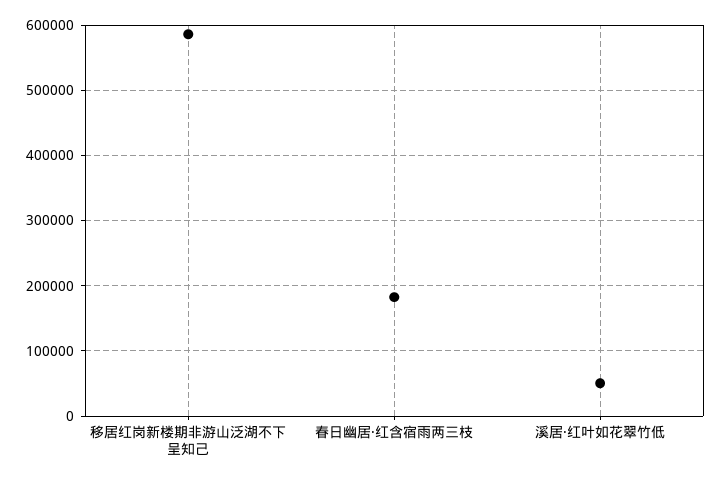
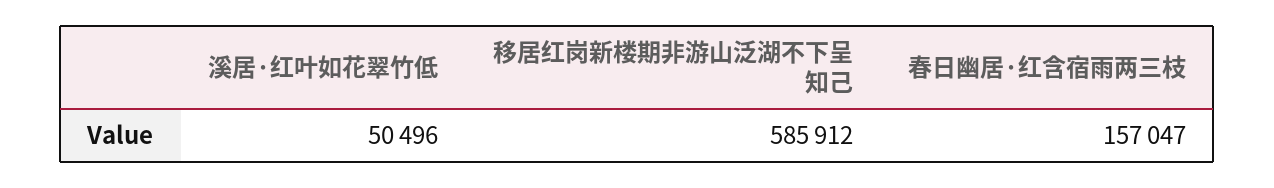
春日幽居·红含宿雨两三枝: 180000 -> 157047

